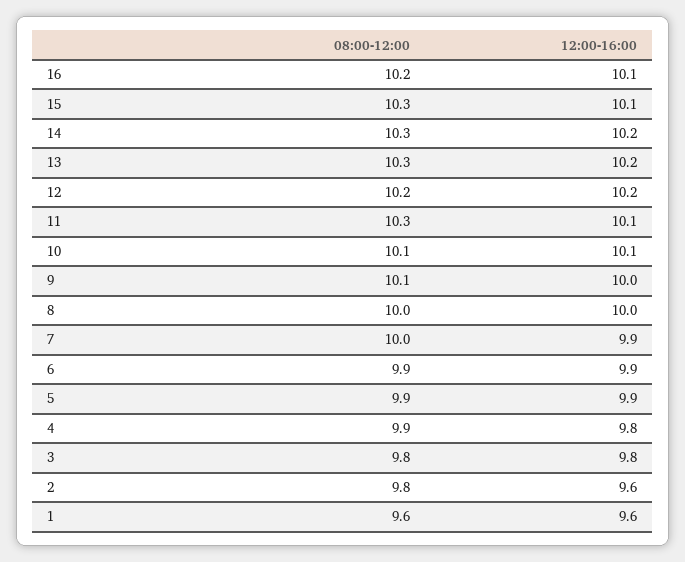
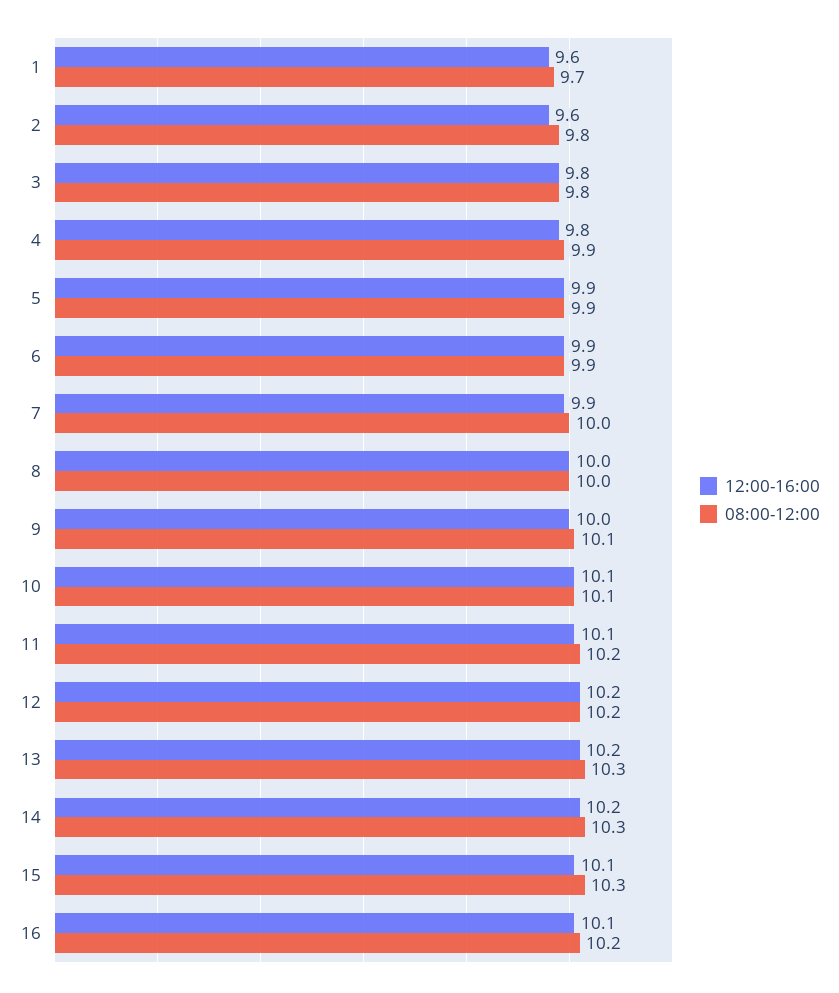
08:00-12:00, 11: 10.3 -> 10.2
08:00-12:00, 1: 9.6 -> 9.7

